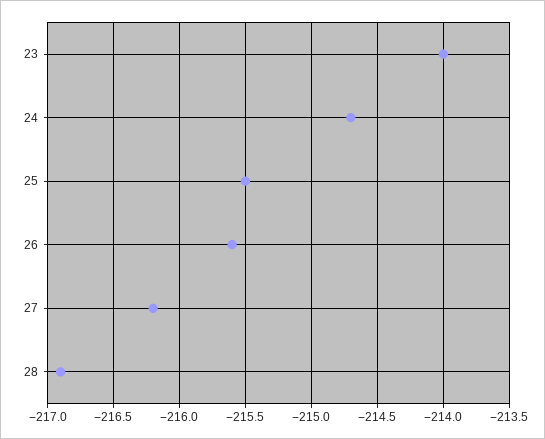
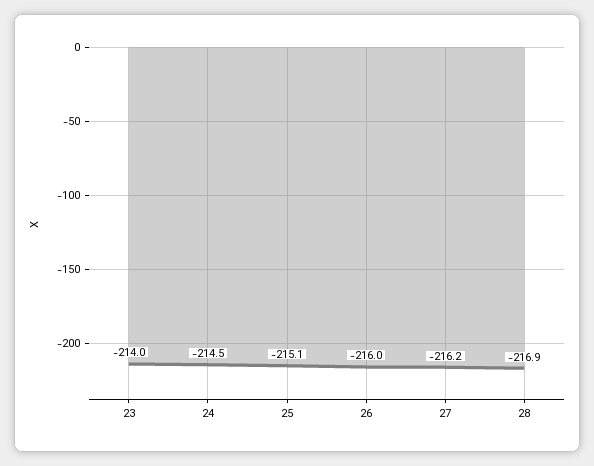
24: -214.7 -> -214.5
25: -215.5 -> -215.1
26: -215.6 -> -216

